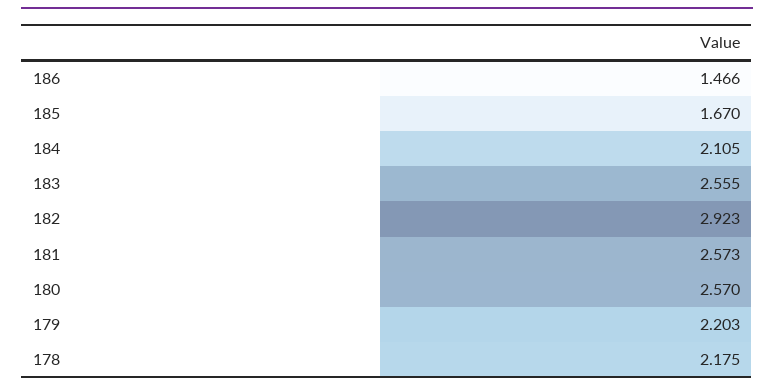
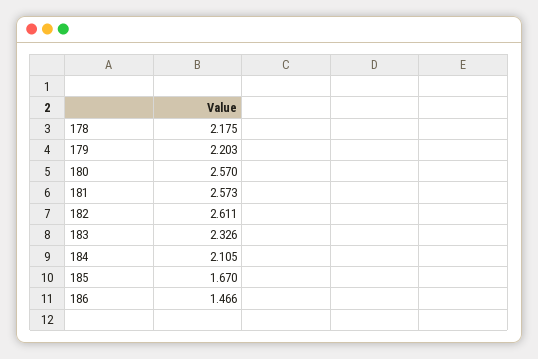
183: 2.555 -> 2.326
182: 2.923 -> 2.611

